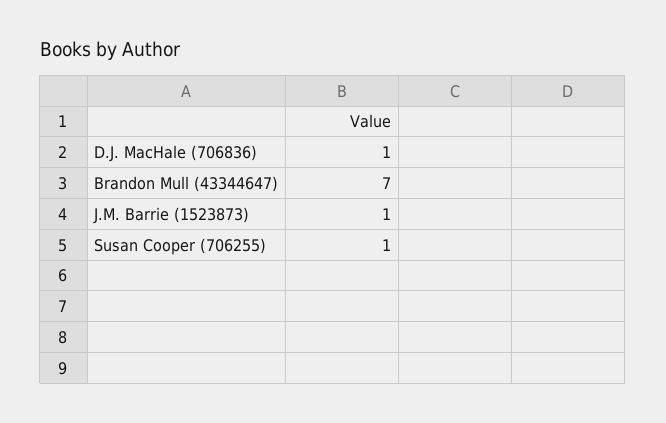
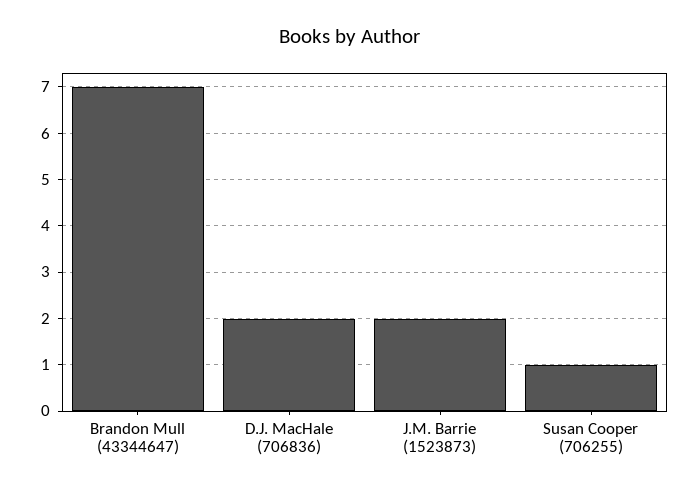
D.J. MacHale (706836): 1 -> 2
J.M. Barrie (1523873): 1 -> 2

